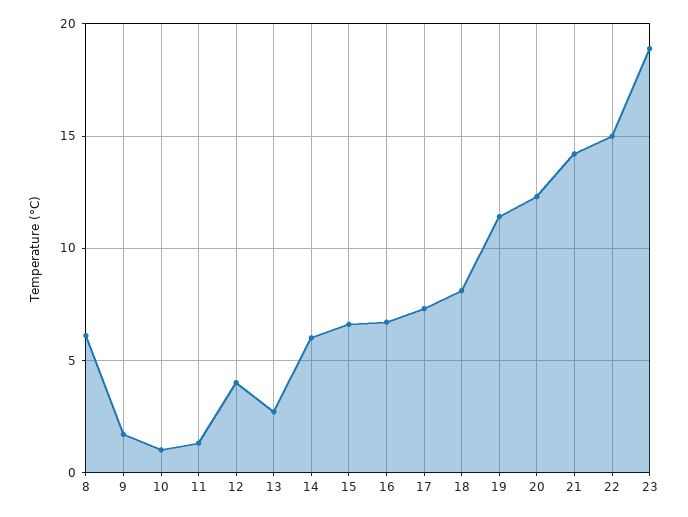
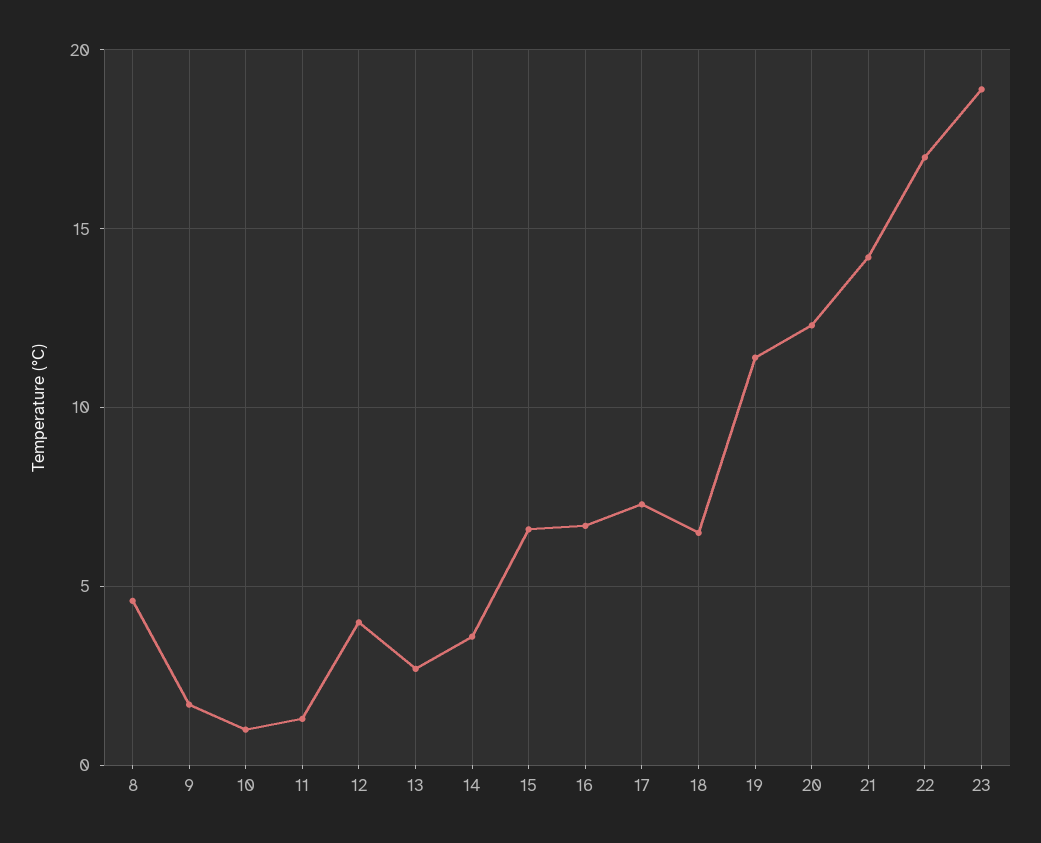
8: 6 -> 4.5
14: 6 -> 3.5
18: 8 -> 6.5
22: 15 -> 17

